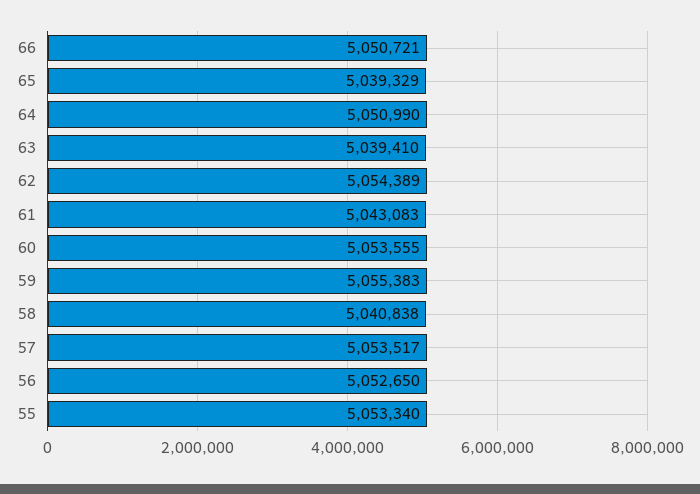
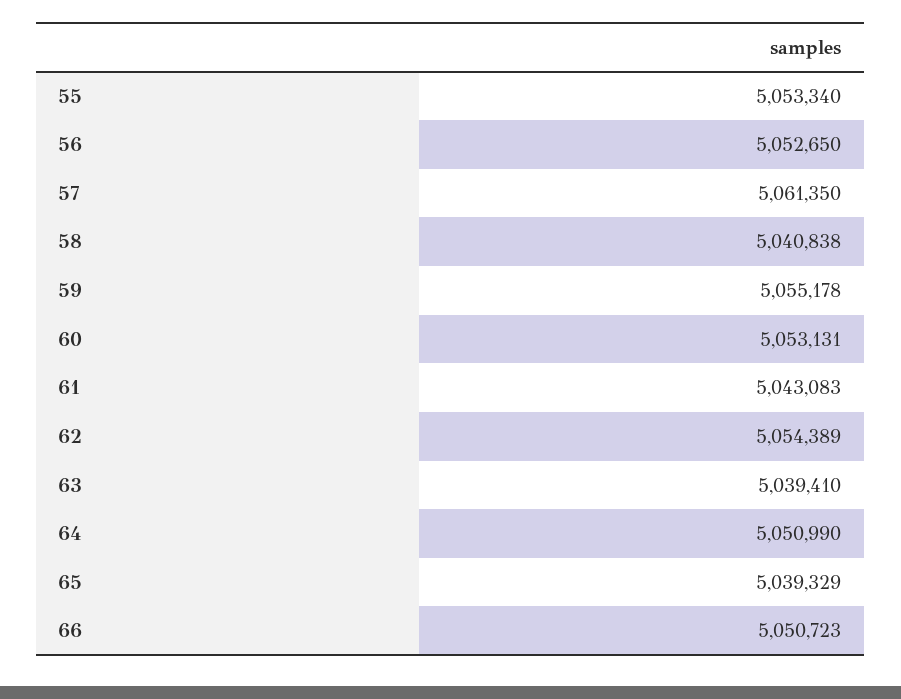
66: 5050721 -> 5050723
60: 5053555 -> 5053131
59: 5055383 -> 5055178
57: 5053517 -> 5061350

